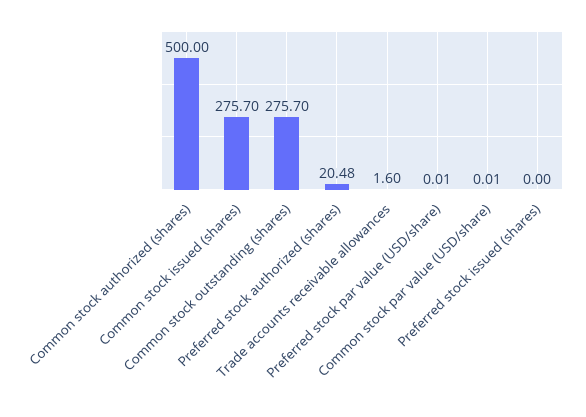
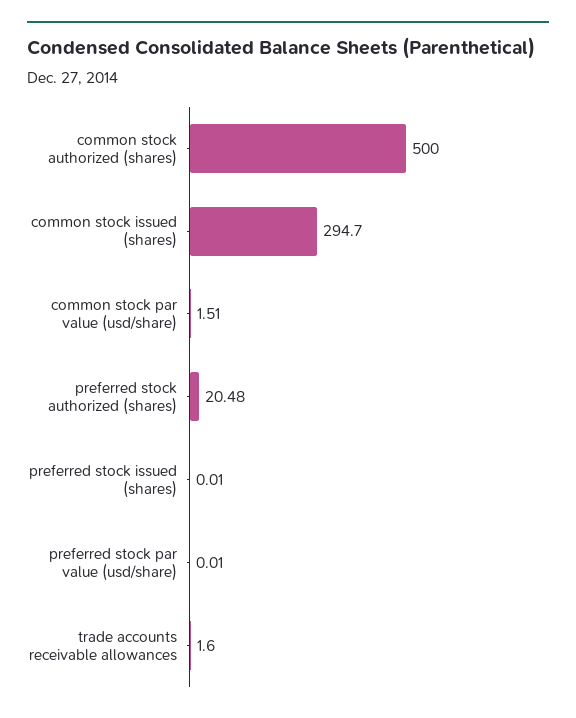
Common stock issued (shares): 275.7 -> 294.7
Common stock outstanding (shares): 275.7 -> none
Common stock par value (USD/share): 0.01 -> 1.51
Preferred stock issued (shares): 0 -> 0.01

